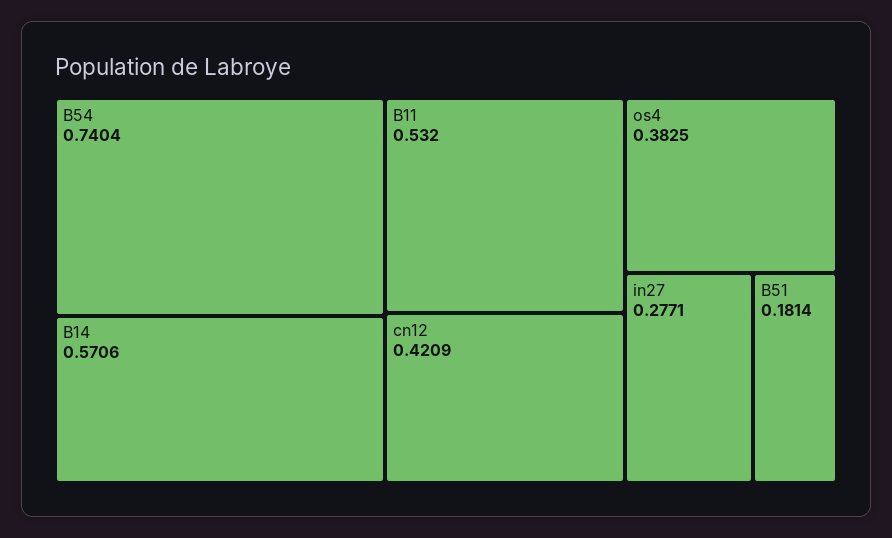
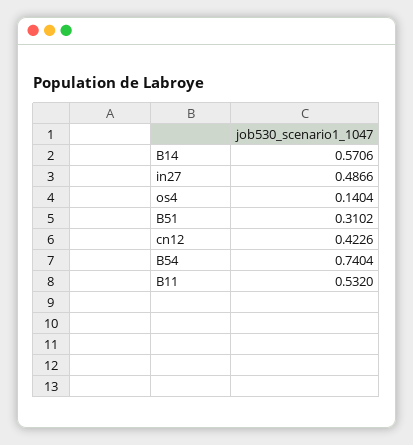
cn12: 0.4209 -> 0.4226
os4: 0.3825 -> 0.1404
in27: 0.2771 -> 0.4866
B51: 0.1814 -> 0.3102

